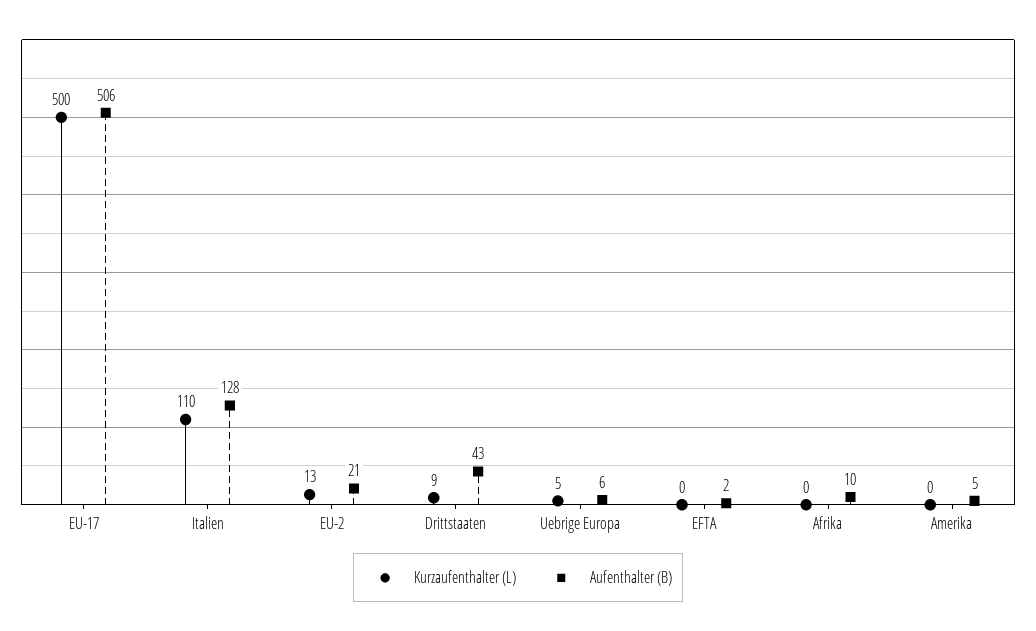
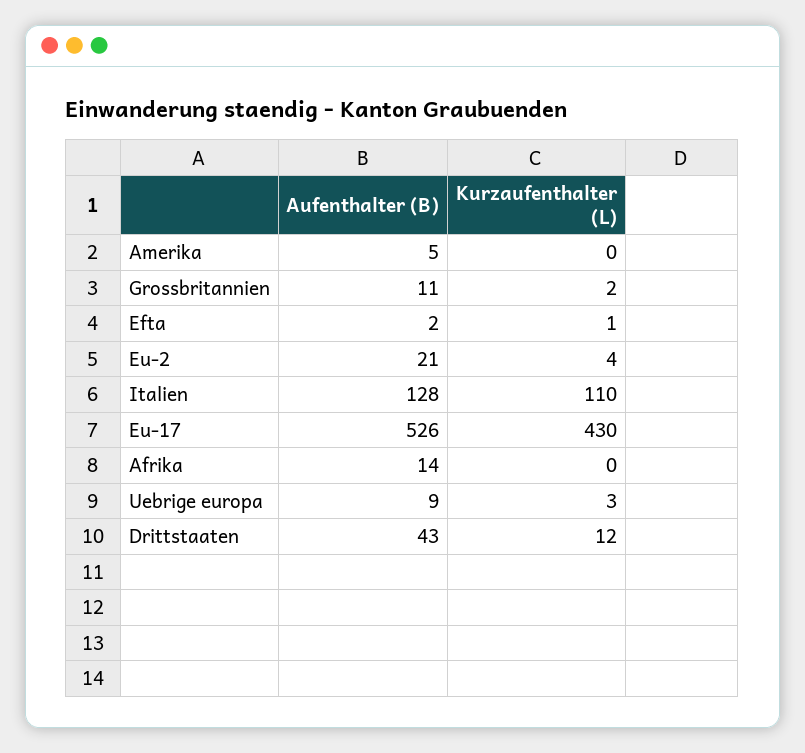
Kurzaufenthalter (L), EU-17: 500 -> 430
Aufenthalter (B), EU-17: 506 -> 526
Kurzaufenthalter (L), EU-2: 13 -> 4
Kurzaufenthalter (L), Drittstaaten: 9 -> 12
Kurzaufenthalter (L), Uebrige Europa: 5 -> 3
Aufenthalter (B), Uebrige Europa: 6 -> 9
Kurzaufenthalter (L), EFTA: 0 -> 1
Aufenthalter (B), Afrika: 10 -> 14
Aufenthalter (B), Grossbritannien: none -> 11
Kurzaufenthalter (L), Grossbritannien: none -> 2

